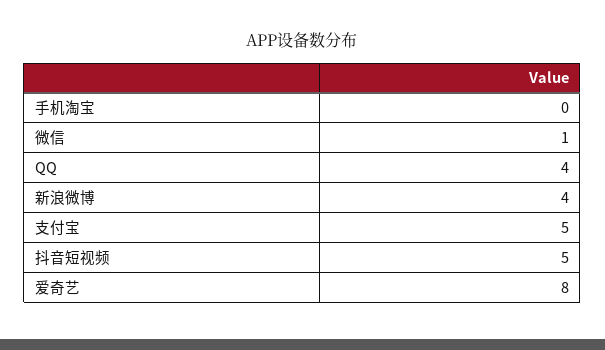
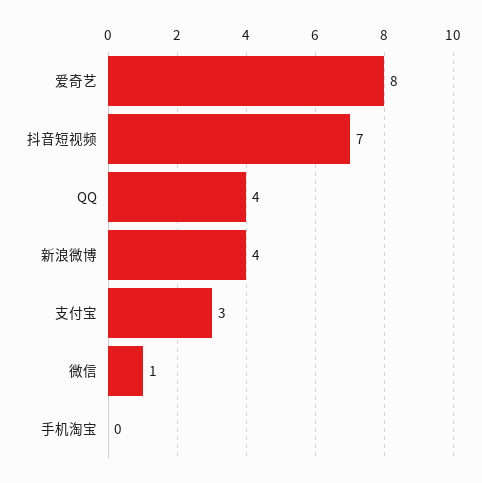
支付宝: 5 -> 3
抖音短视频: 5 -> 7

